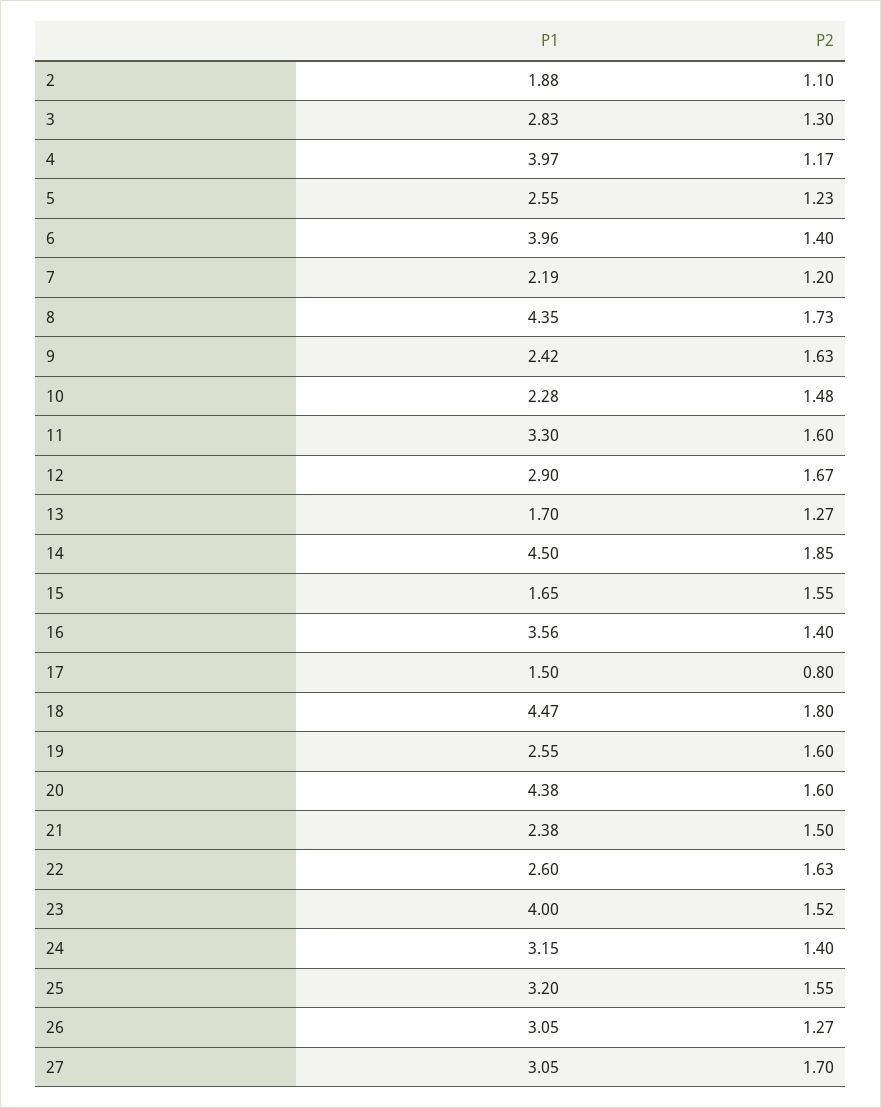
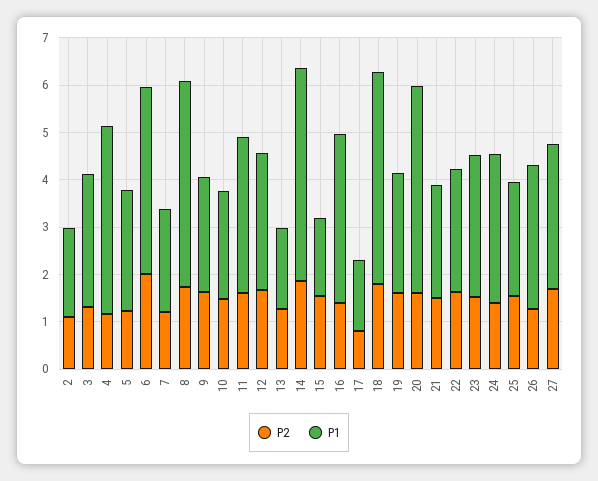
P2, 6: 1.4 -> 2
P1, 23: 4 -> 3
P1, 25: 3.2 -> 2.4

